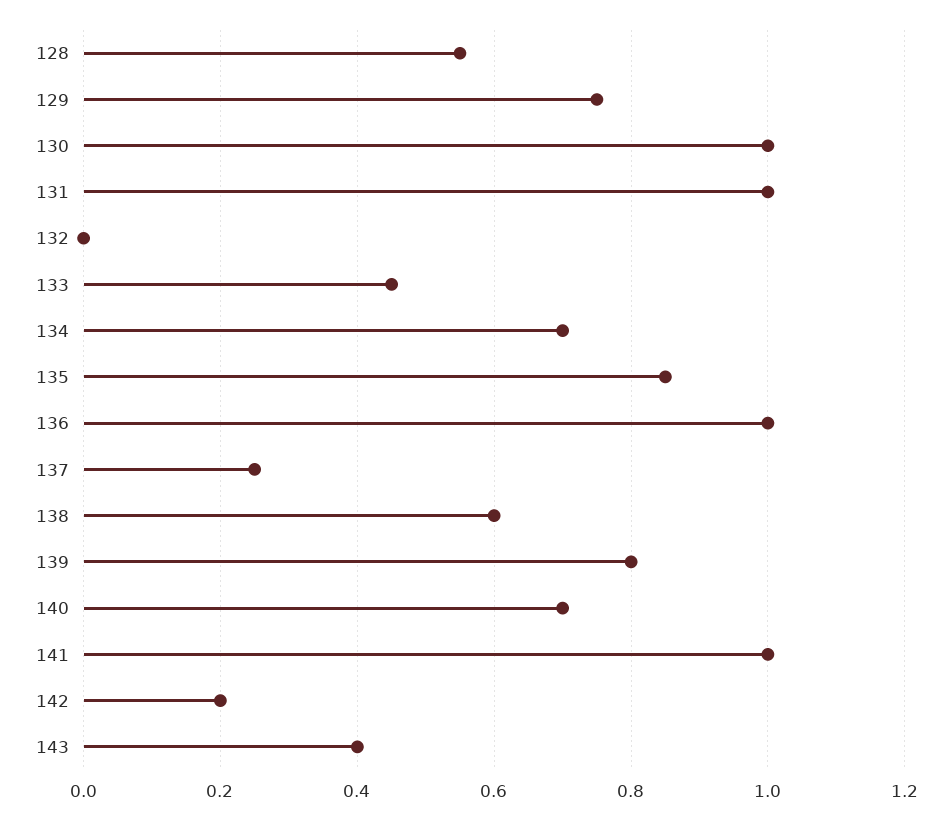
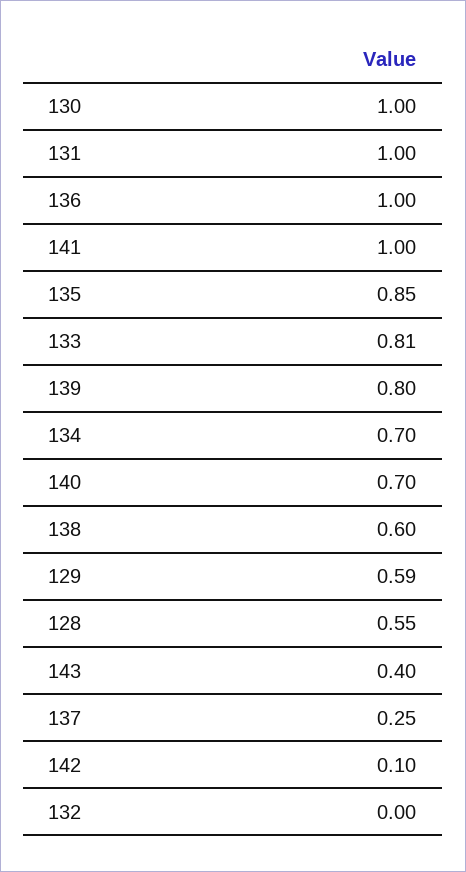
129: 0.75 -> 0.59
133: 0.45 -> 0.81
142: 0.2 -> 0.1

